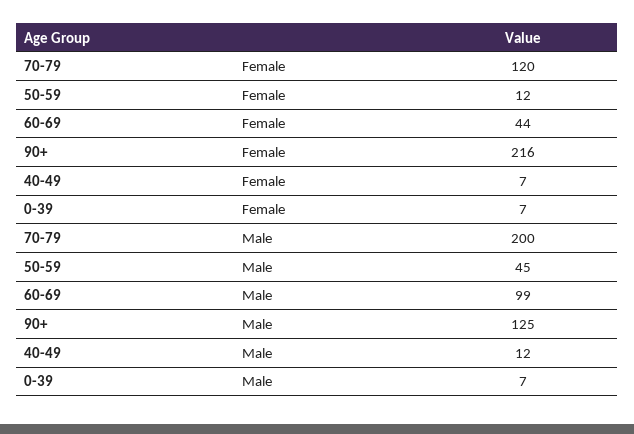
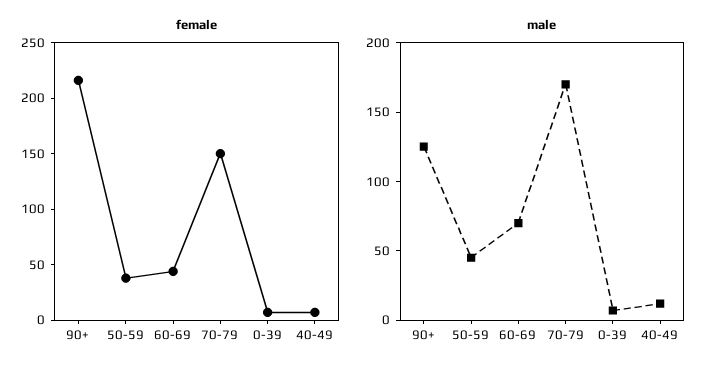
Female, 70-79: 120 -> 150
Female, 50-59: 12 -> 40
Male, 70-79: 200 -> 170
Male, 60-69: 99 -> 70

